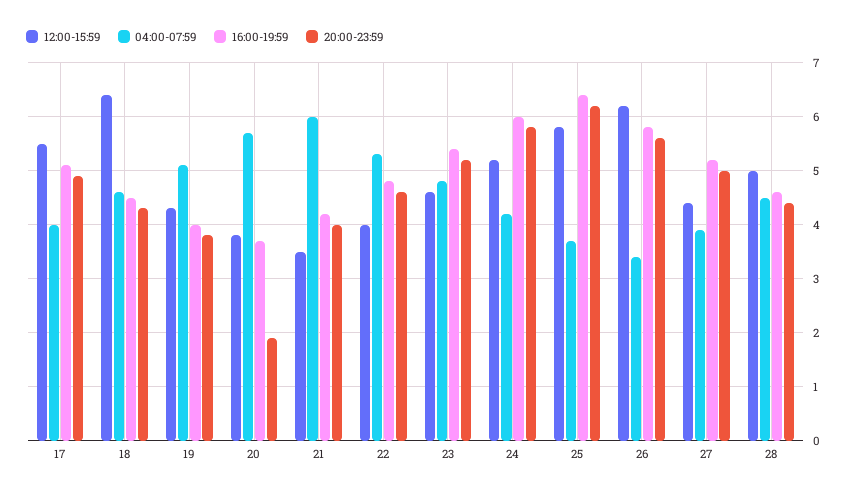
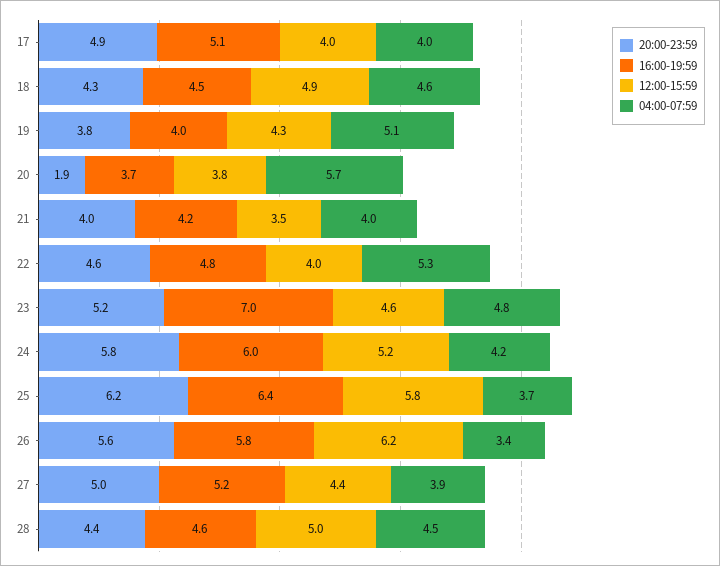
12:00-15:59, 17: 5.5 -> 4
12:00-15:59, 18: 6.5 -> 4.9
04:00-07:59, 21: 6 -> 4
16:00-19:59, 23: 5.5 -> 7

